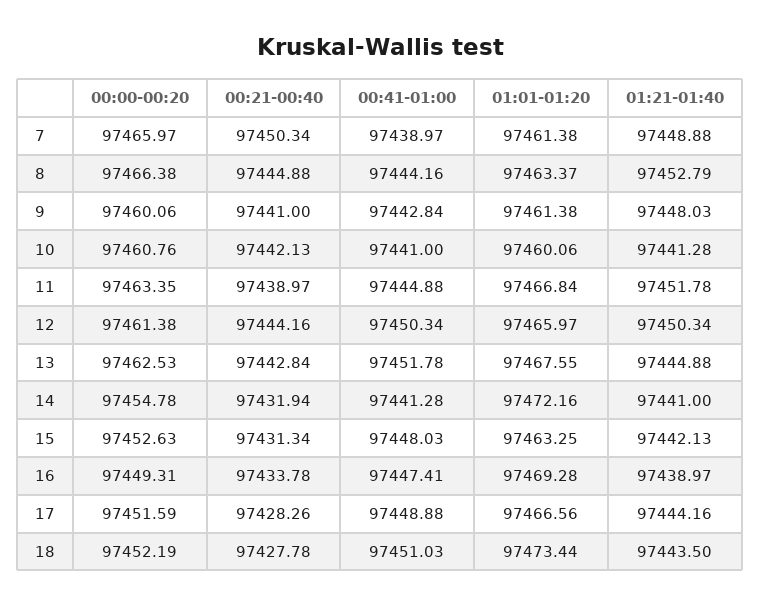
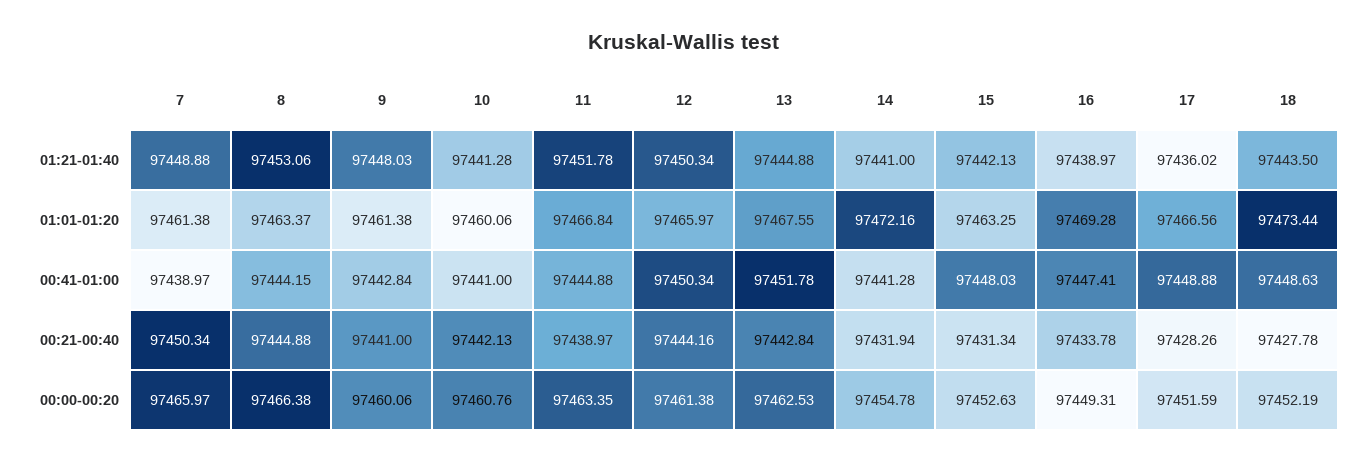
00:41-01:00, 8: 97444.16 -> 97444.15
01:21-01:40, 8: 97452.79 -> 97453.06
01:21-01:40, 17: 97444.16 -> 97436.02
00:41-01:00, 18: 97451.03 -> 97448.63

